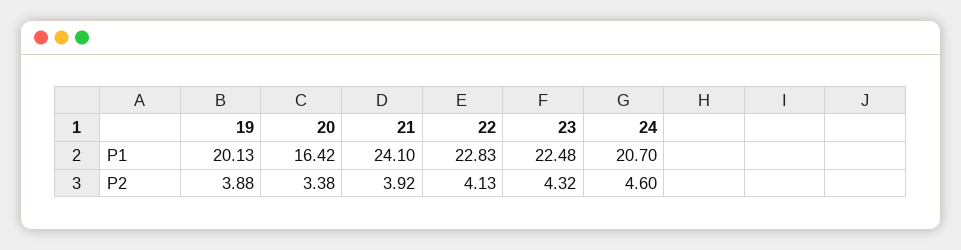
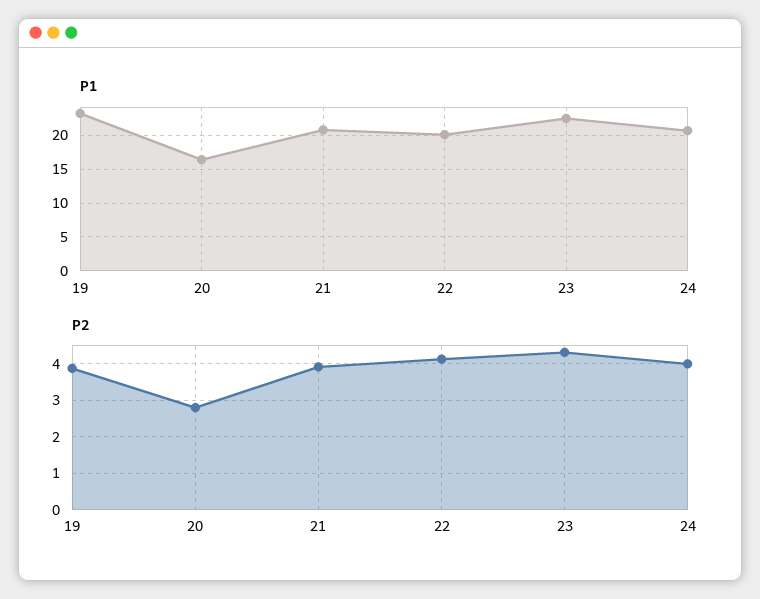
P1, 19: 20.13 -> 23
P1, 21: 24.1 -> 21
P1, 22: 22.83 -> 20
P2, 20: 3.38 -> 2.8
P2, 24: 4.6 -> 4

